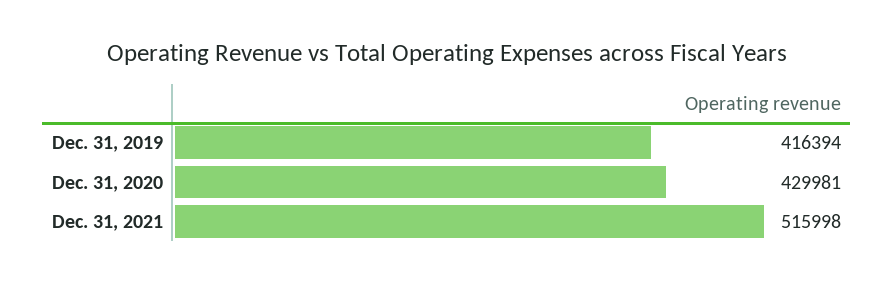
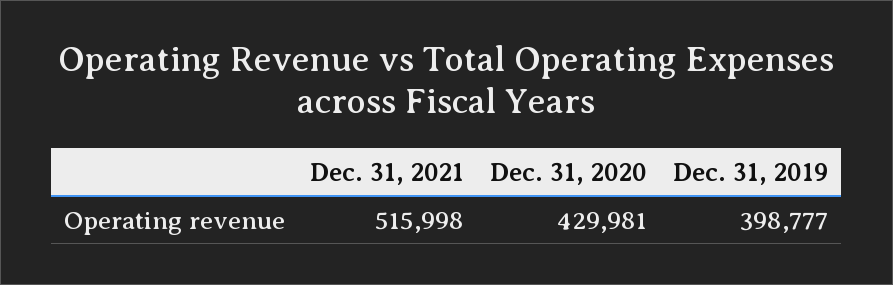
Dec. 31, 2019: 416394 -> 398777

